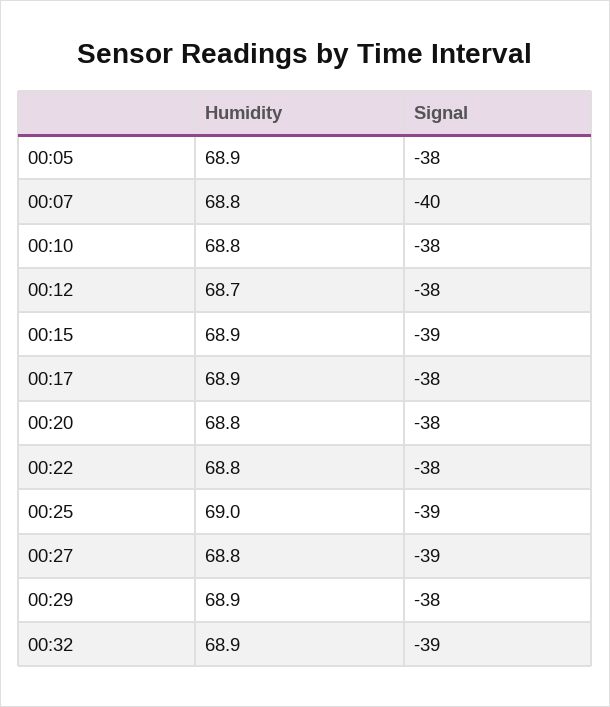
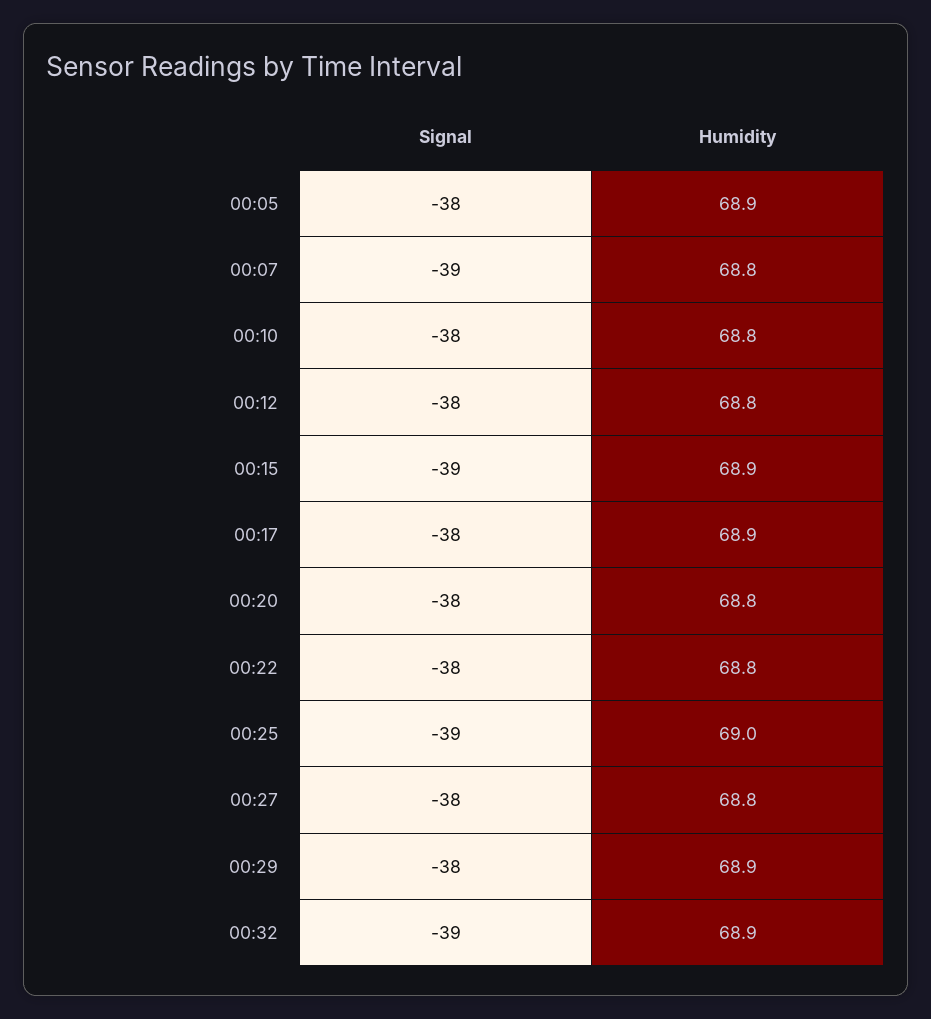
Signal, 00:07: -40 -> -39
Humidity, 00:12: 68.7 -> 68.8
Signal, 00:27: -39 -> -38

